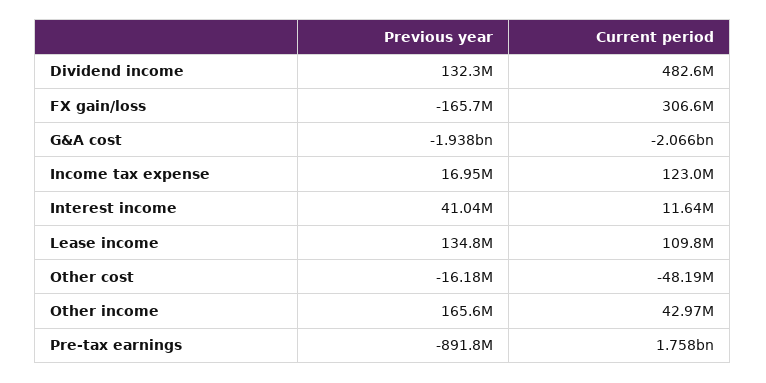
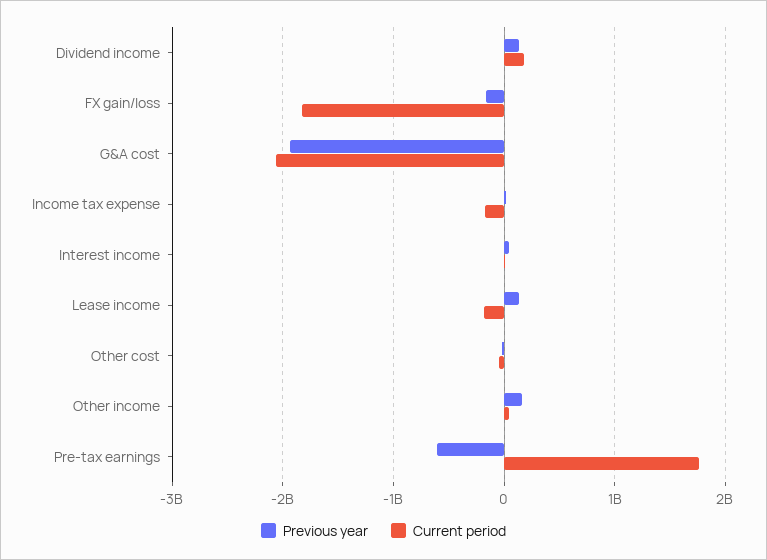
Current period, Dividend income: 482600000 -> 200000000
Current period, FX gain/loss: 306600000 -> -1800000000
Current period, Income tax expense: 123000000 -> -200000000
Current period, Lease income: 109800000 -> -200000000
Previous year, Pre-tax earnings: -891800000 -> -600000000

